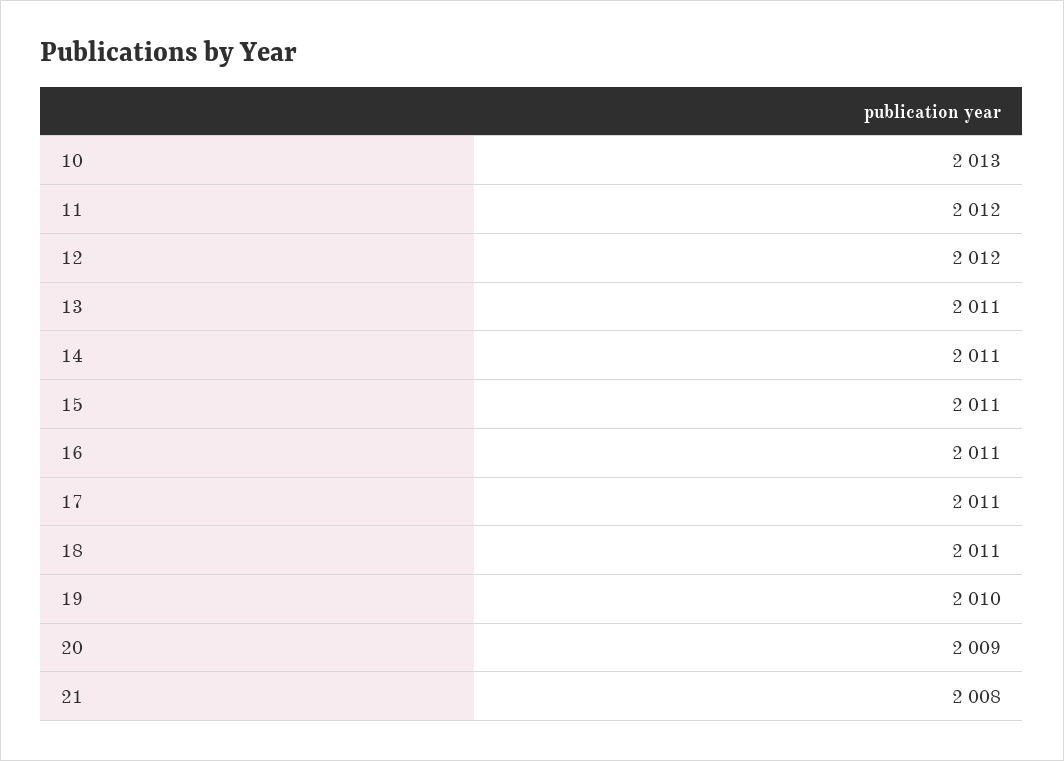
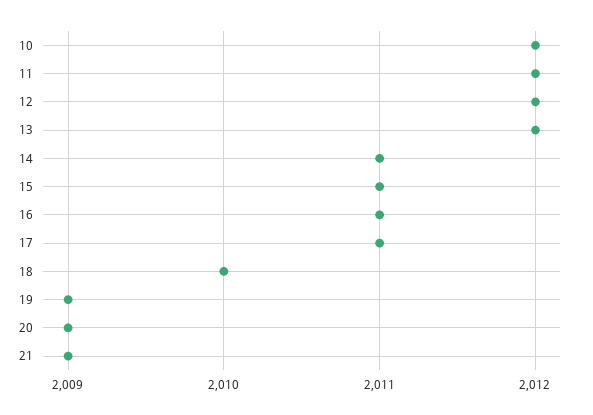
10: 2013 -> 2012
13: 2011 -> 2012
18: 2011 -> 2010
19: 2010 -> 2009
21: 2008 -> 2009

